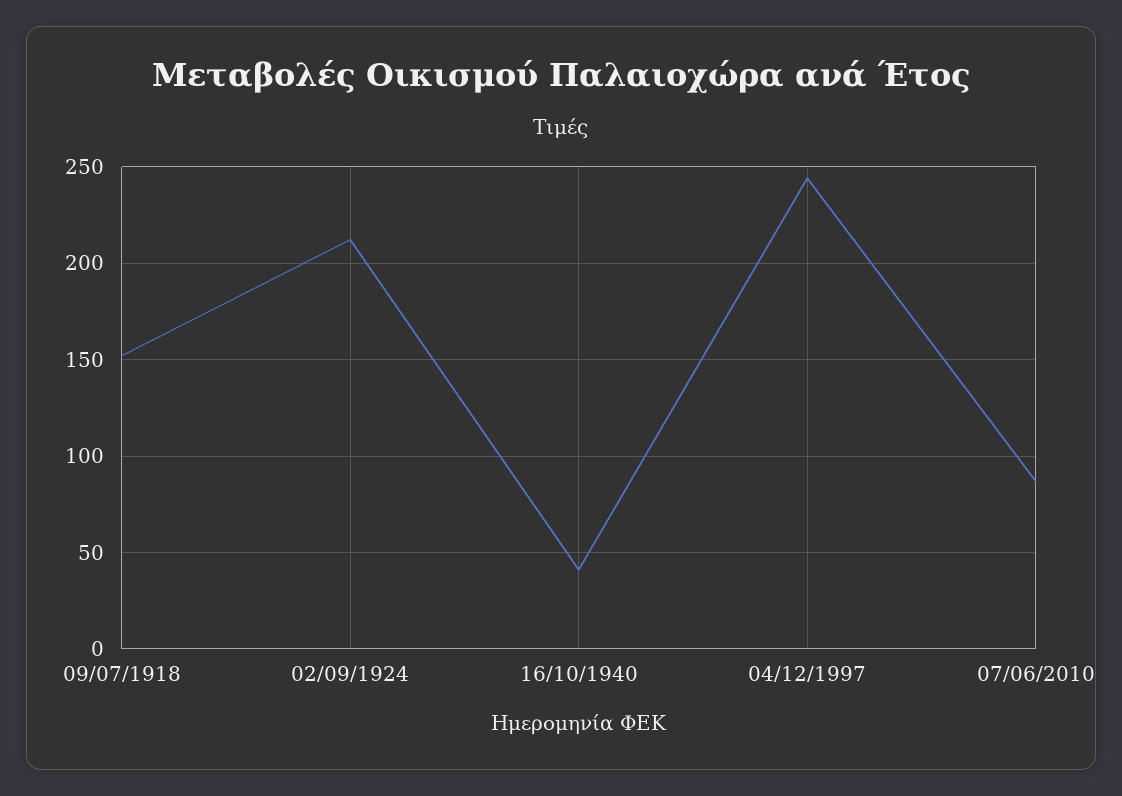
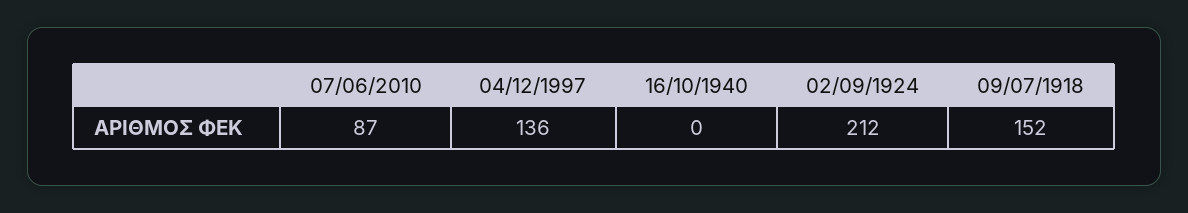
16/10/1940: 40 -> 0
04/12/1997: 245 -> 136

